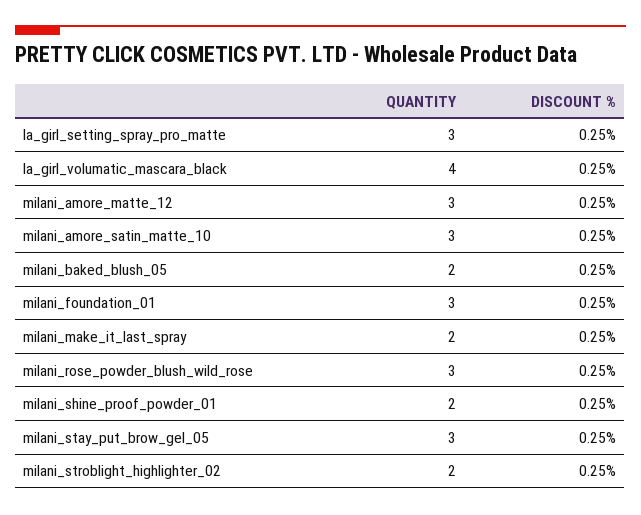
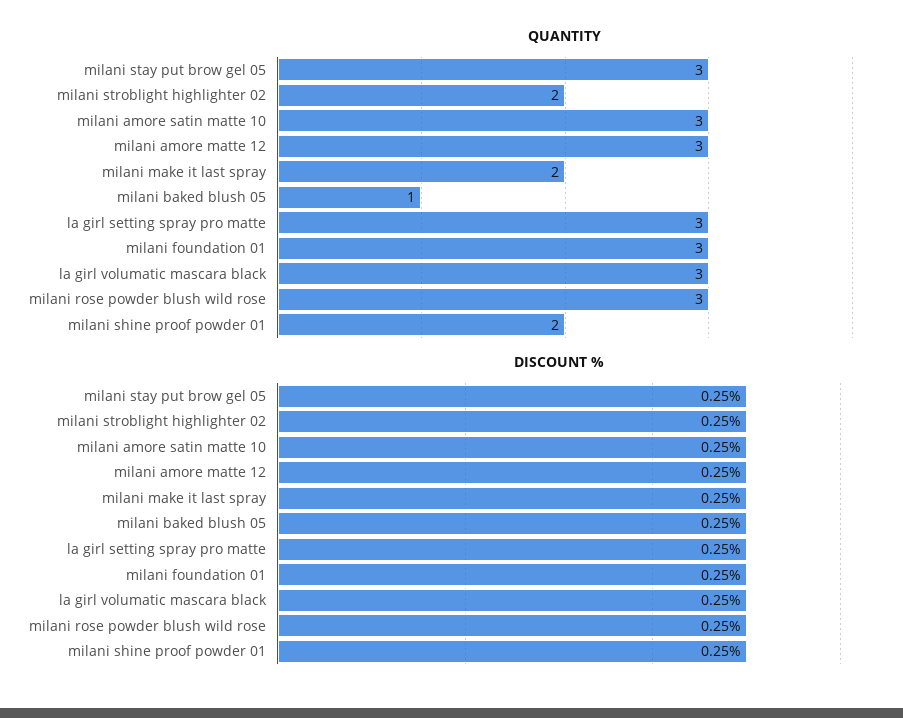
QUANTITY, la_girl_volumatic_mascara_black: 4 -> 3
QUANTITY, milani_baked_blush_05: 2 -> 1

